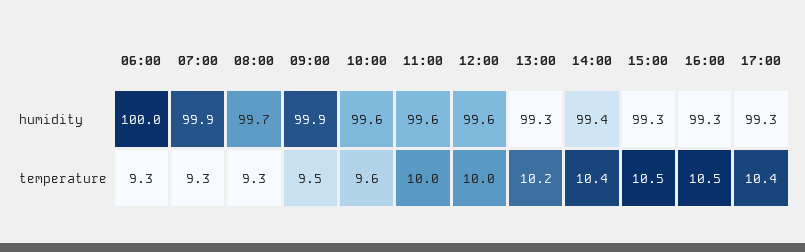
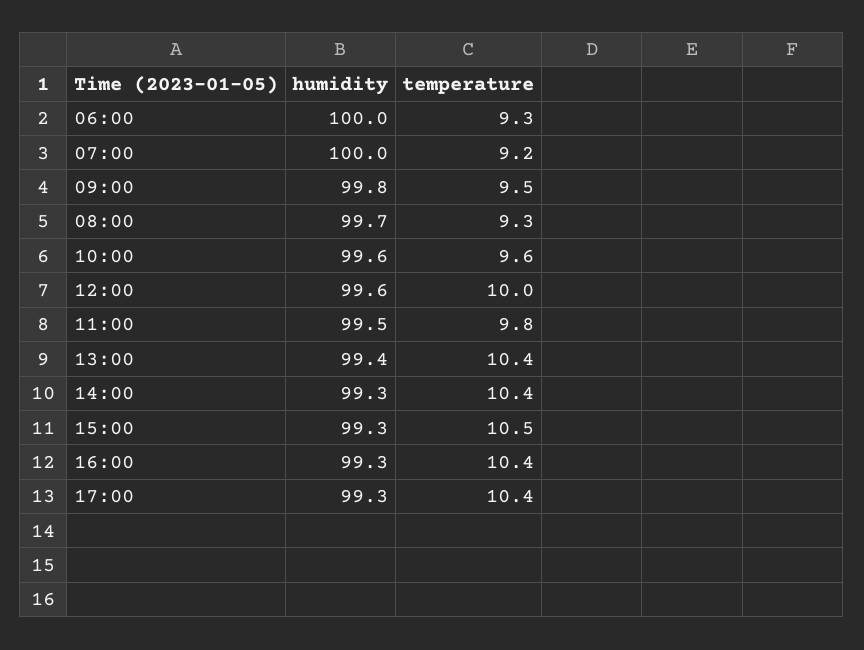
07:00, humidity: 99.9 -> 100
09:00, humidity: 99.9 -> 99.8
11:00, humidity: 99.6 -> 99.5
13:00, humidity: 99.3 -> 99.4
14:00, humidity: 99.4 -> 99.3
07:00, temperature: 9.3 -> 9.2
11:00, temperature: 10 -> 9.8
13:00, temperature: 10.2 -> 10.4
16:00, temperature: 10.5 -> 10.4

